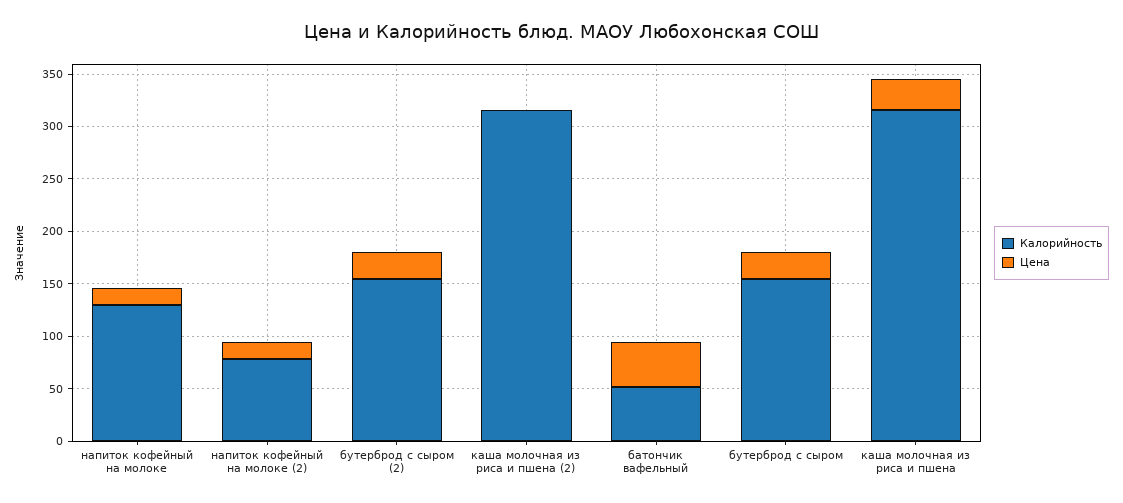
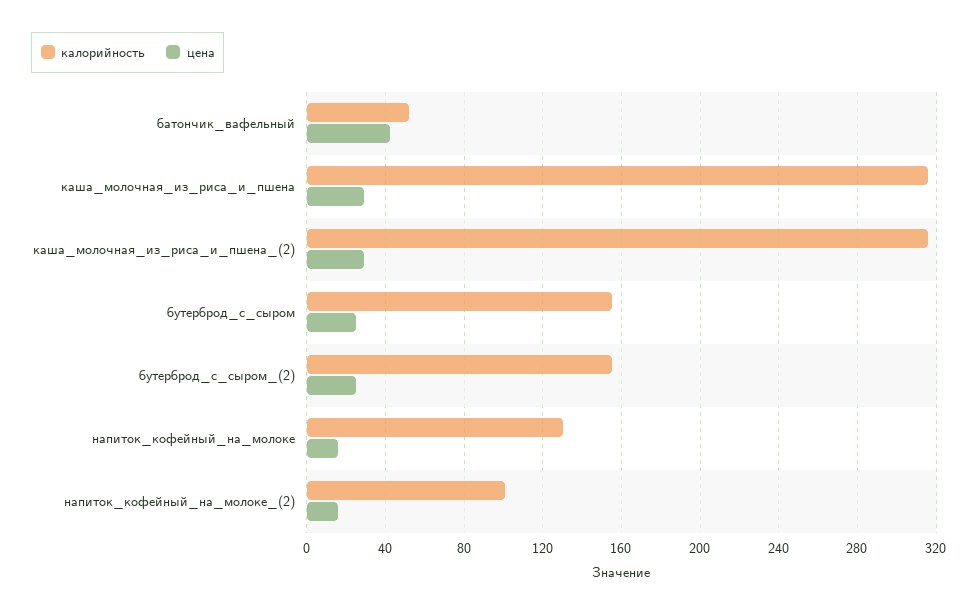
Калорийность, напиток кофейный на молоке (2): 80 -> 100
Цена, каша молочная из риса и пшена (2): 0 -> 30

